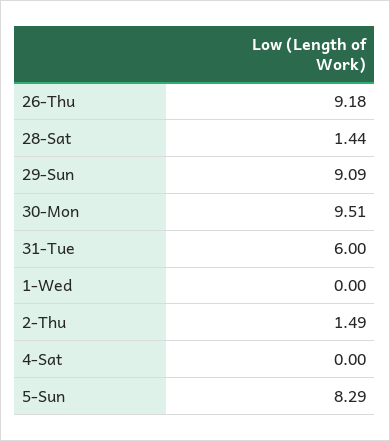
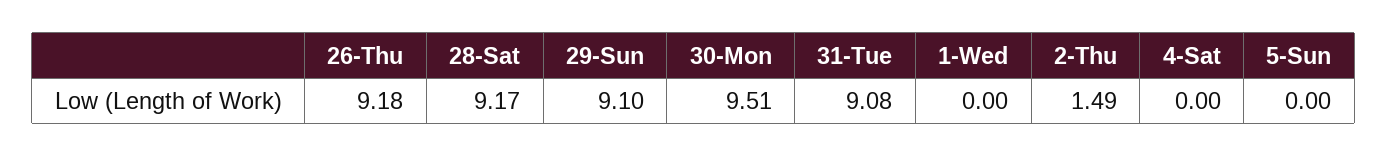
28-Sat: 1.44 -> 9.17
29-Sun: 9.09 -> 9.1
31-Tue: 6 -> 9.08
5-Sun: 8.29 -> 0

